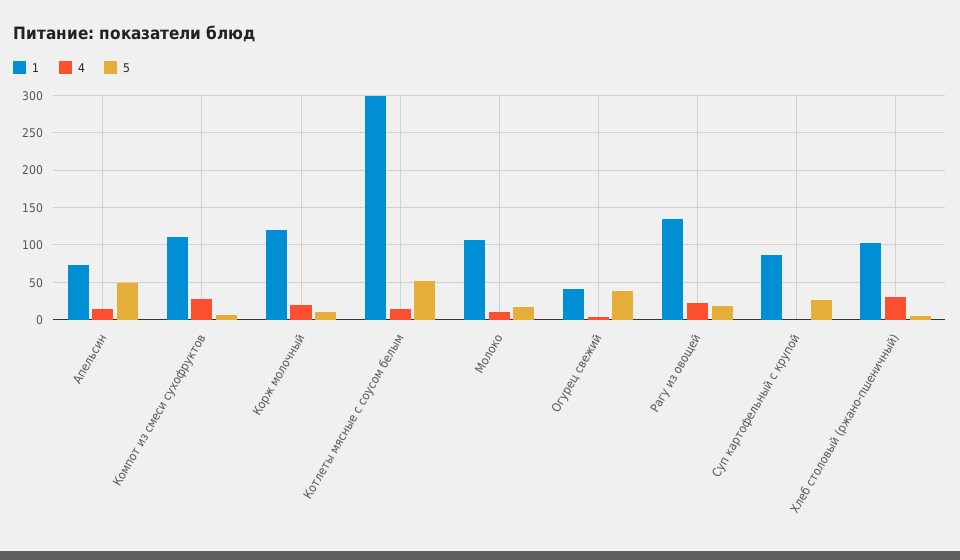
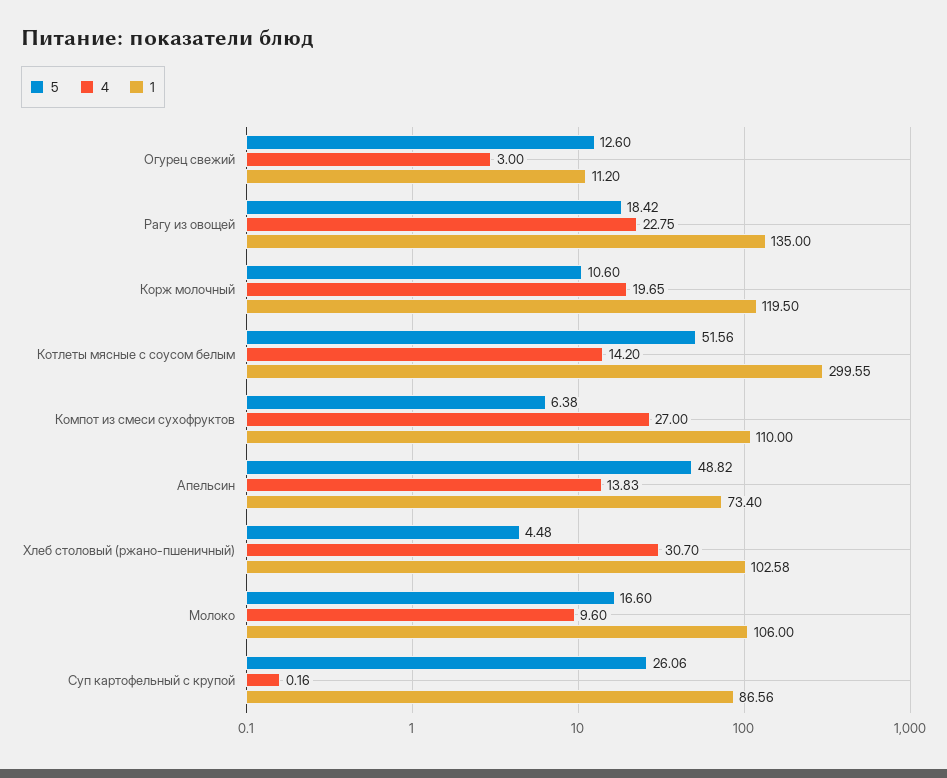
1, Огурец свежий: 40 -> 11.2
5, Огурец свежий: 40 -> 12.6

